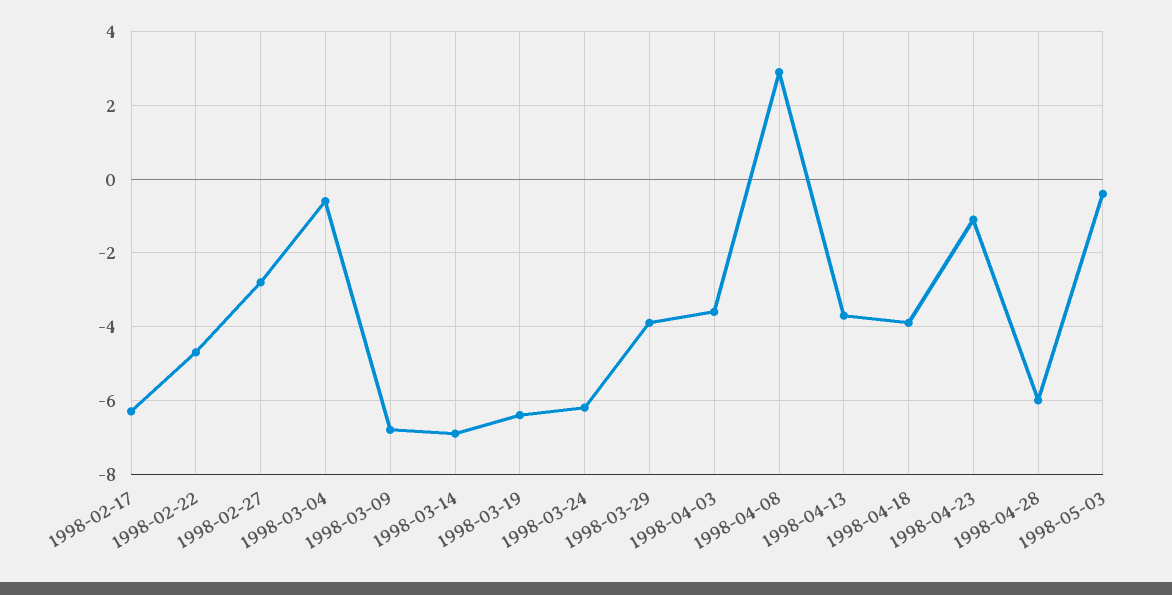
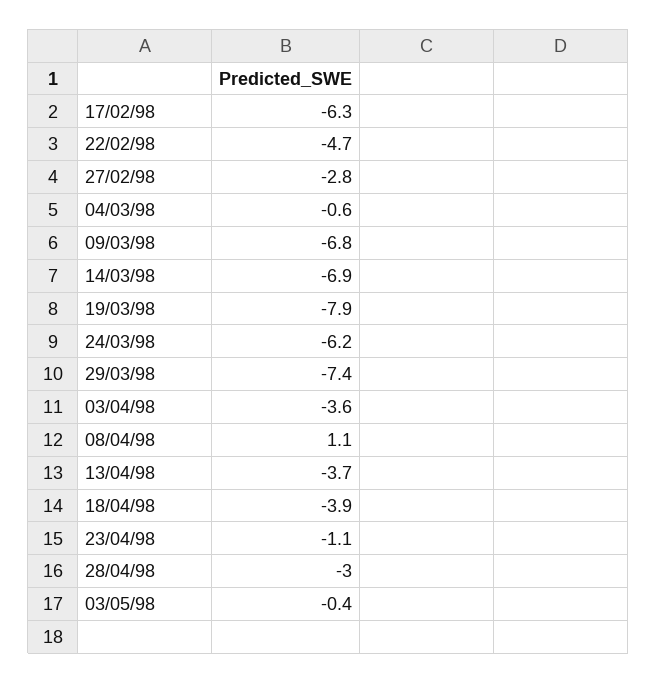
1998-03-19: -6.5 -> -7.9
1998-03-29: -4 -> -7.4
1998-04-08: 3 -> 1.1
1998-04-28: -6 -> -3

